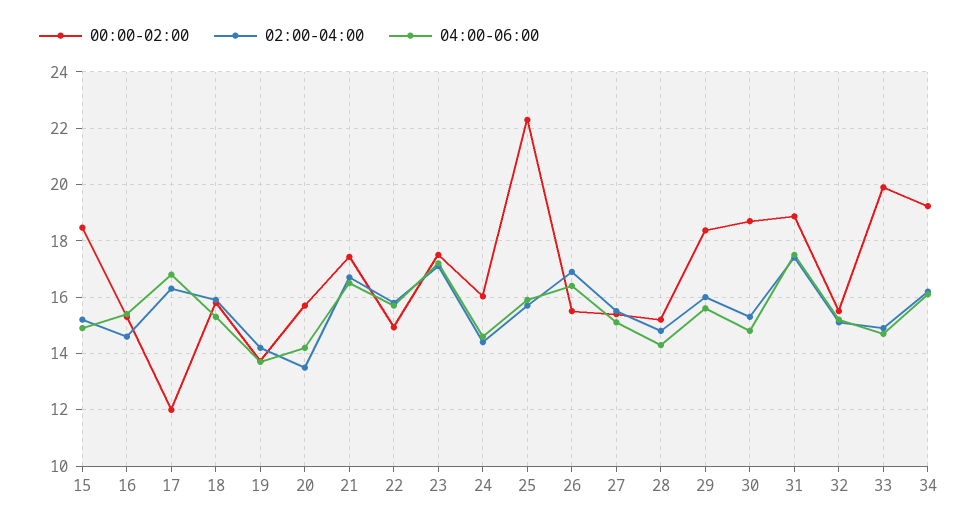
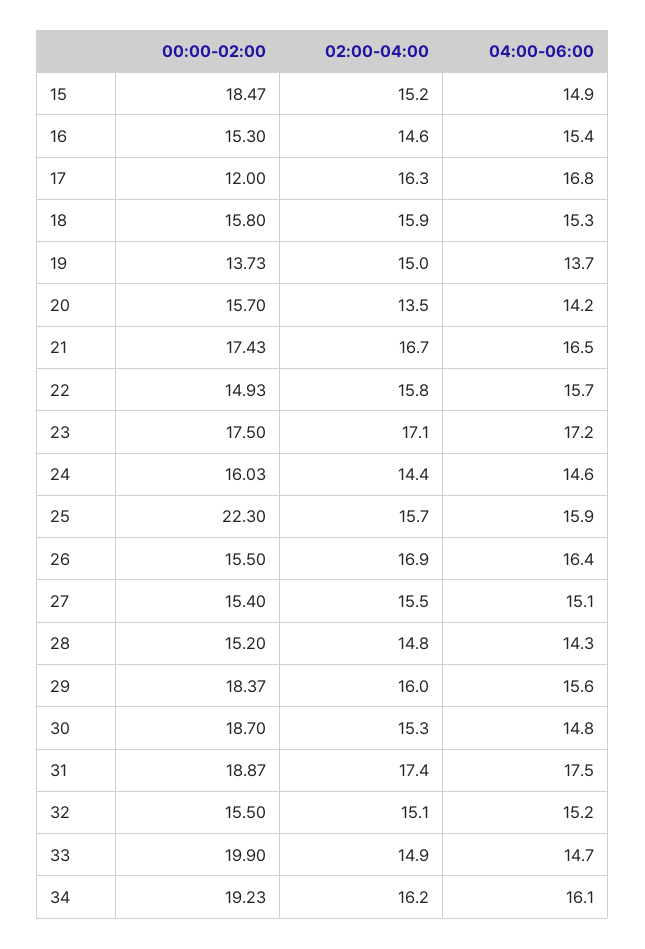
02:00-04:00, 19: 14.25 -> 15

